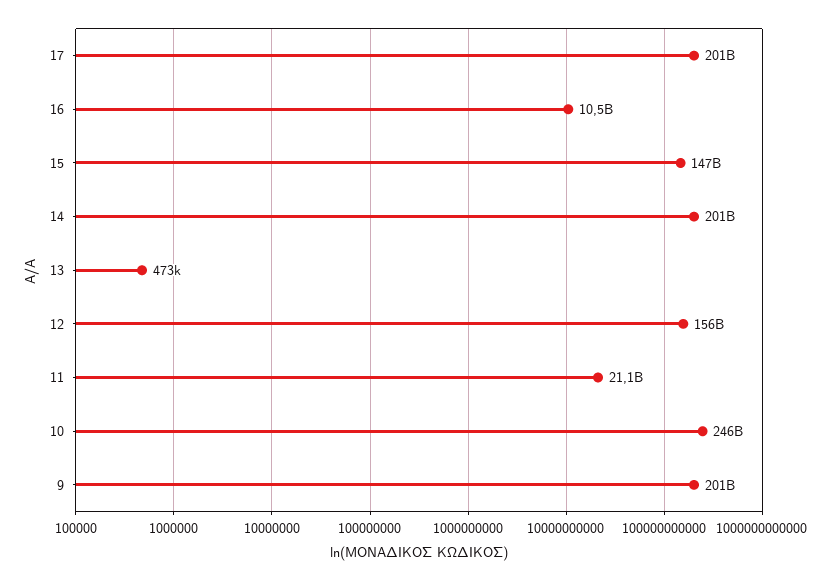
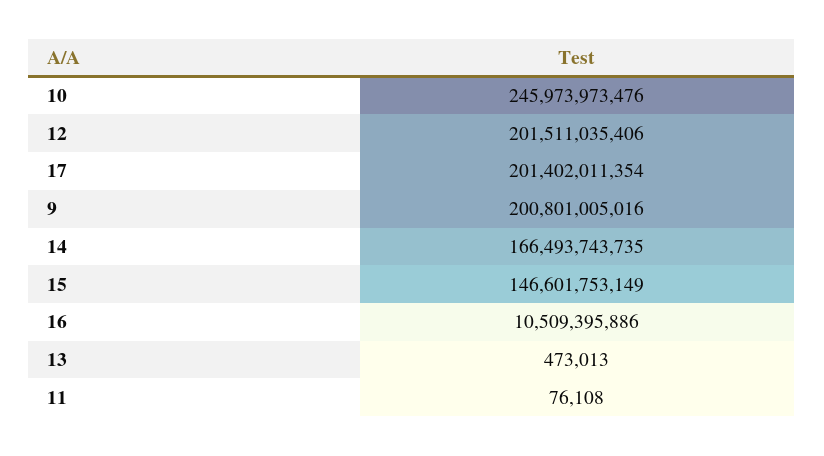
14: 201000000000 -> 166493743735
12: 156000000000 -> 201511035406
11: 21100000000 -> 76108

